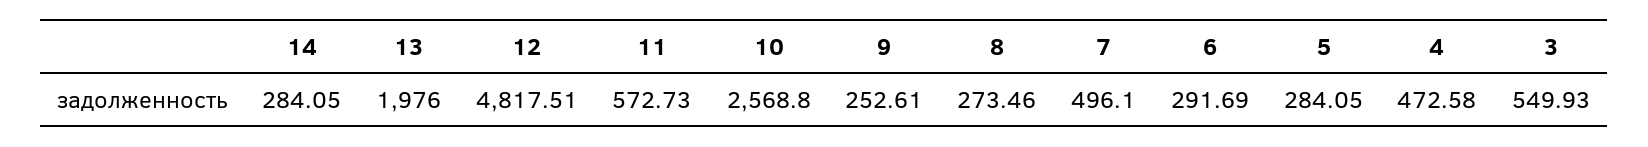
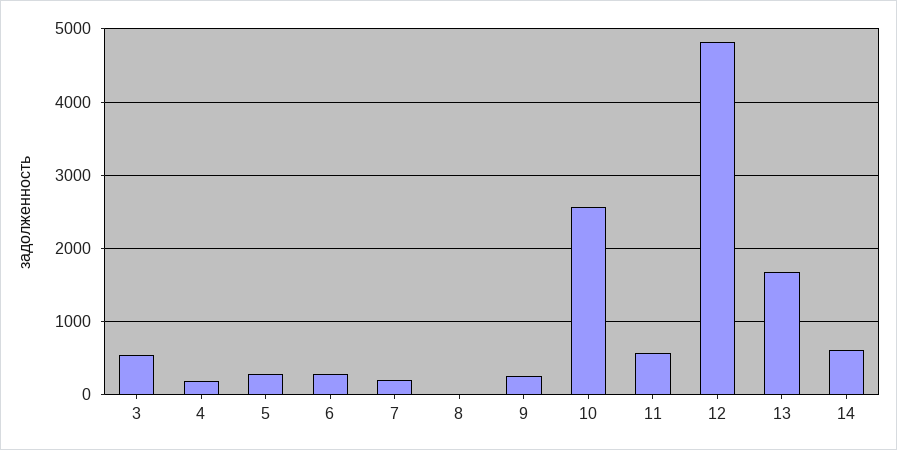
14: 284.05 -> 600
13: 1976 -> 1700
8: 273.46 -> 0
7: 496.1 -> 200
4: 472.58 -> 200

